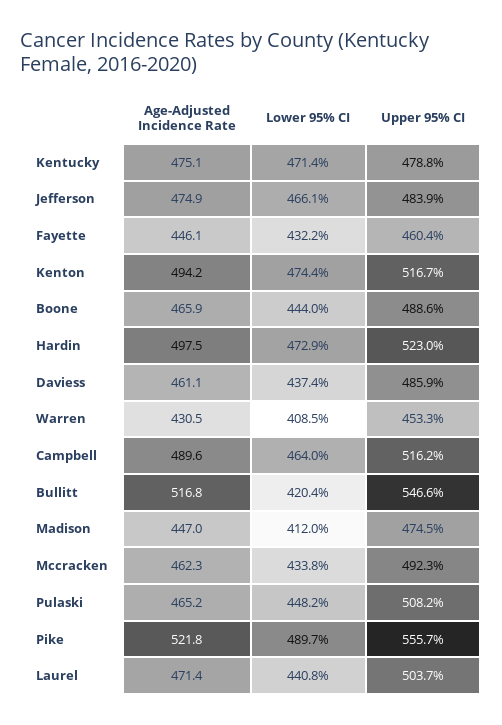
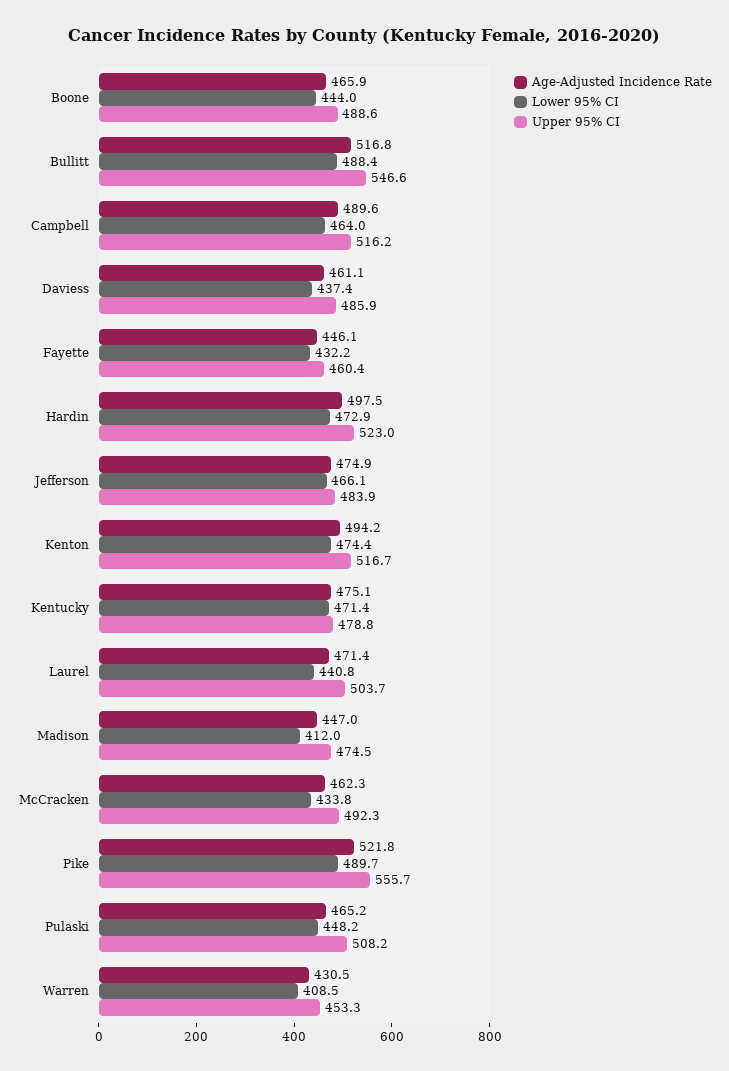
Lower 95% CI, Bullitt: 420.4 -> 488.4

